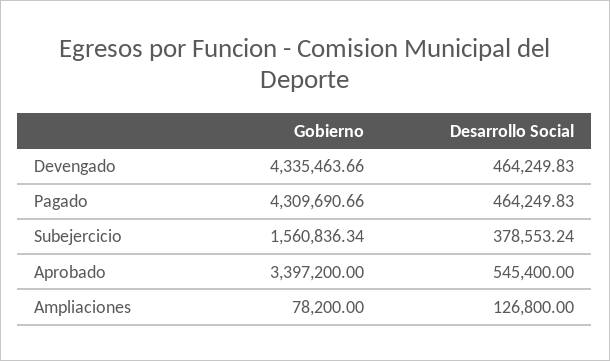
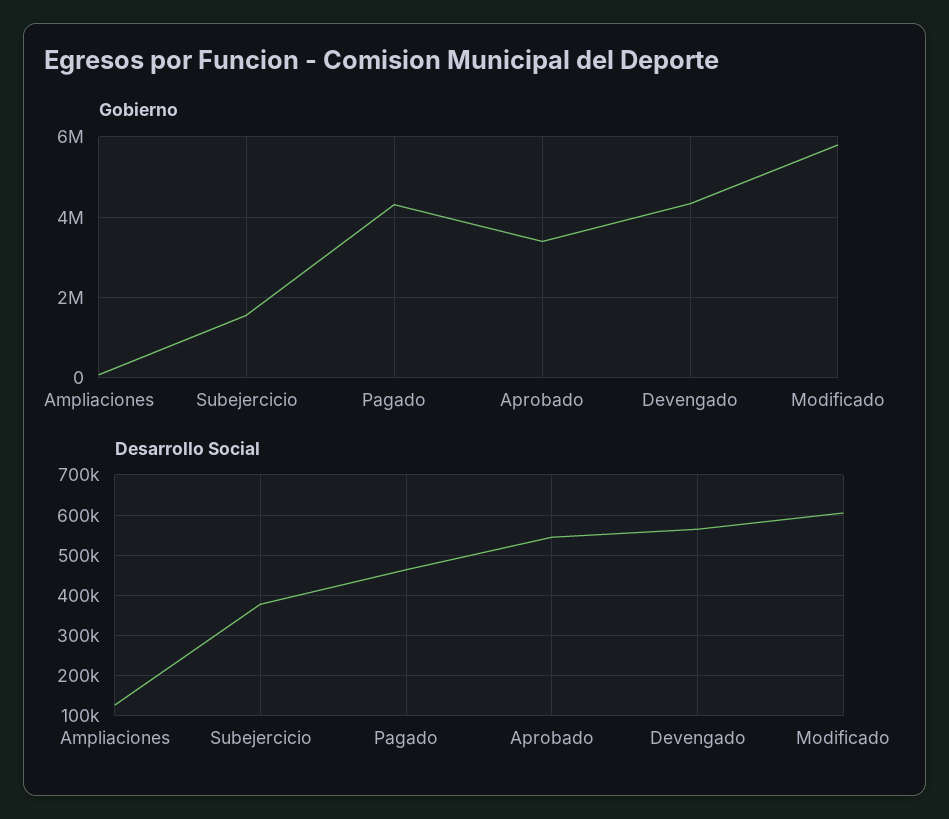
Desarrollo Social, Devengado: 464249.83 -> 560000
Gobierno, Modificado: none -> 5800000
Desarrollo Social, Modificado: none -> 600000

